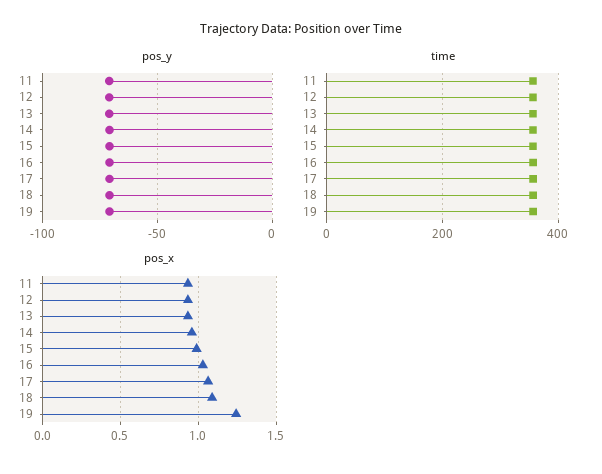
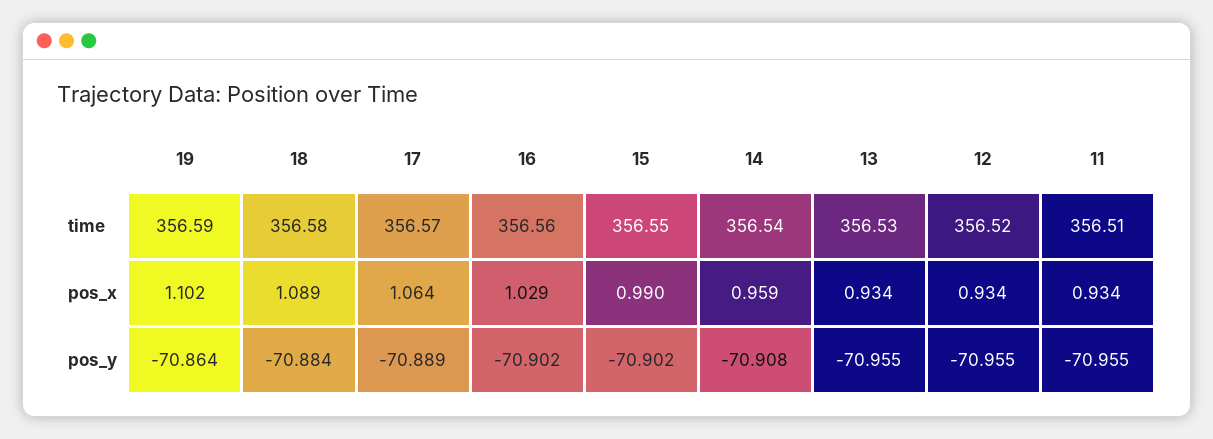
pos_x, 19: 1.25 -> 1.102

